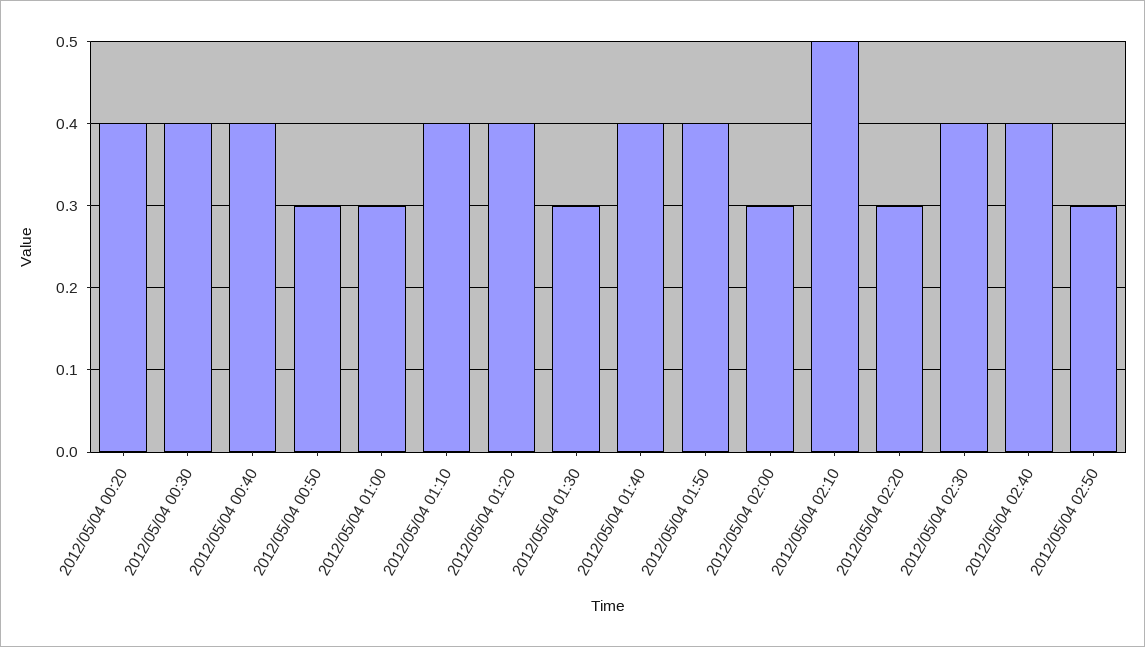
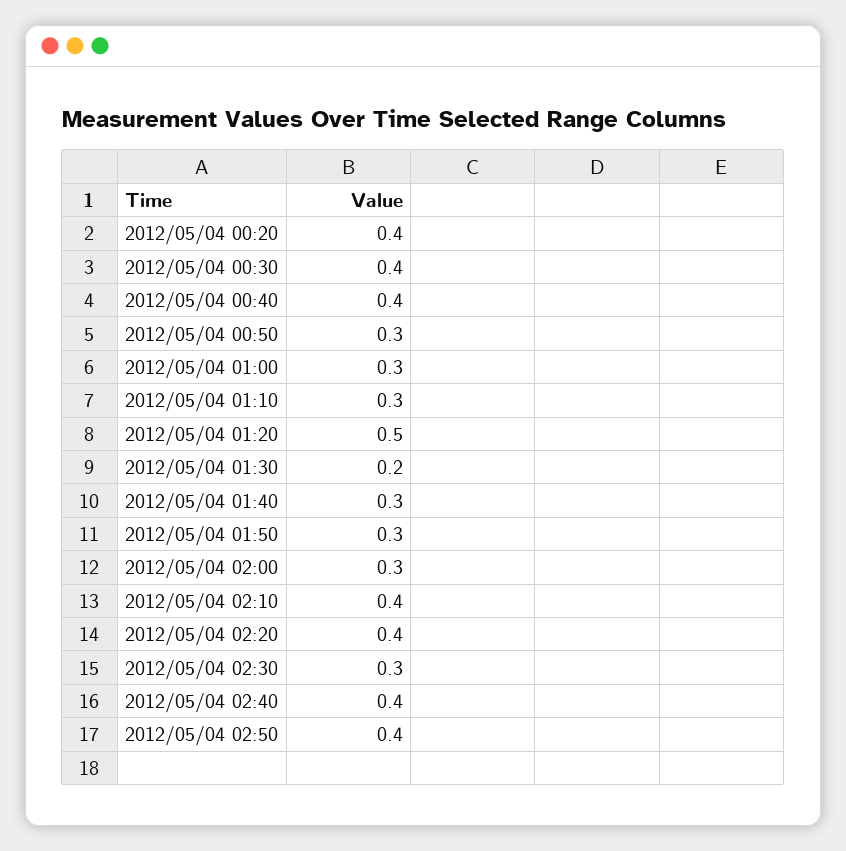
2012/05/04 01:10: 0.4 -> 0.3
2012/05/04 01:20: 0.4 -> 0.5
2012/05/04 01:30: 0.3 -> 0.2
2012/05/04 01:40: 0.4 -> 0.3
2012/05/04 01:50: 0.4 -> 0.3
2012/05/04 02:10: 0.5 -> 0.4
2012/05/04 02:20: 0.3 -> 0.4
2012/05/04 02:30: 0.4 -> 0.3
2012/05/04 02:50: 0.3 -> 0.4

